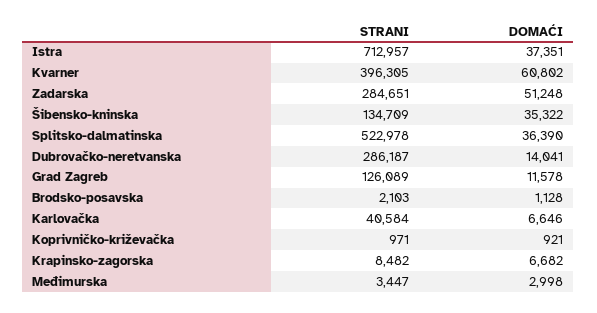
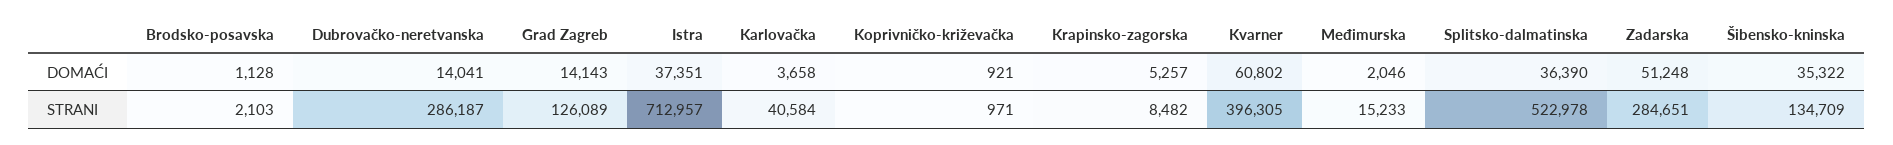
DOMAĆI, Grad Zagreb: 11578 -> 14143
DOMAĆI, Karlovačka: 6646 -> 3658
DOMAĆI, Krapinsko-zagorska: 6682 -> 5257
STRANI, Međimurska: 3447 -> 15233
DOMAĆI, Međimurska: 2998 -> 2046

